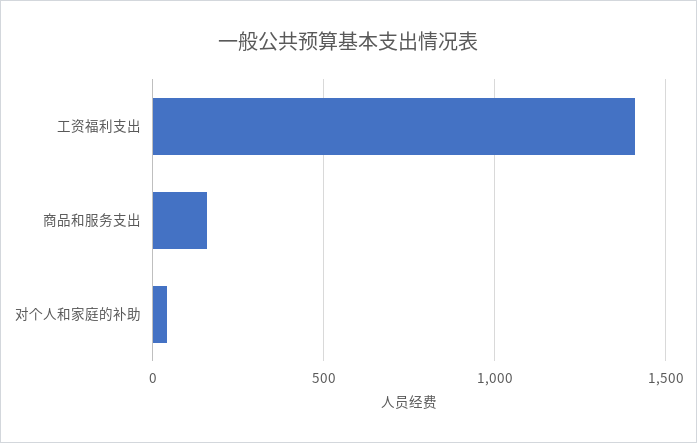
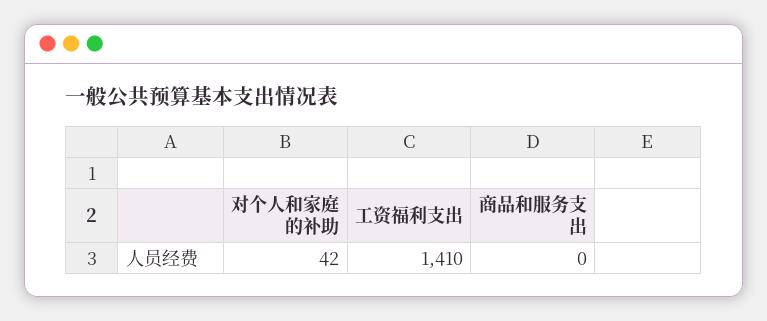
商品和服务支出: 150 -> 0

